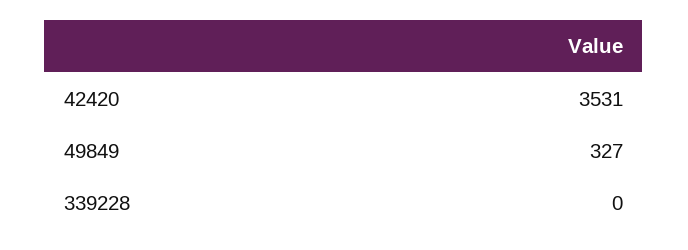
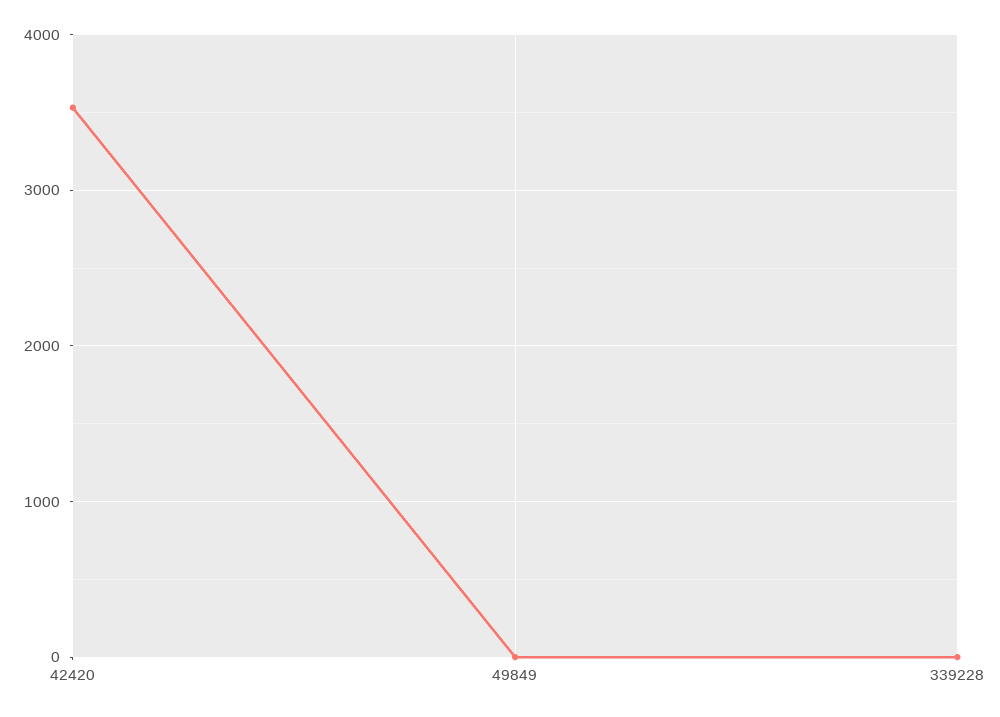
49849: 327 -> 0

